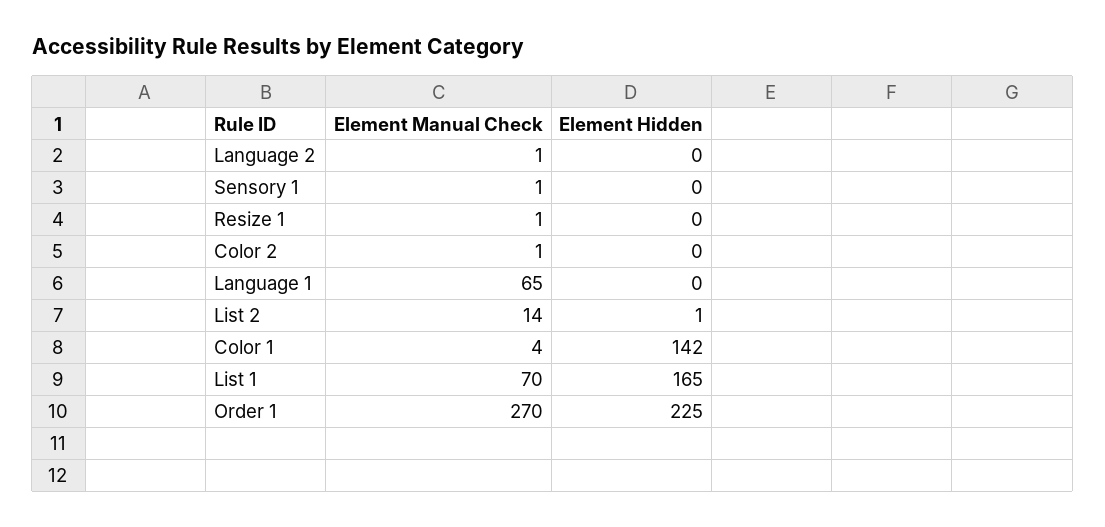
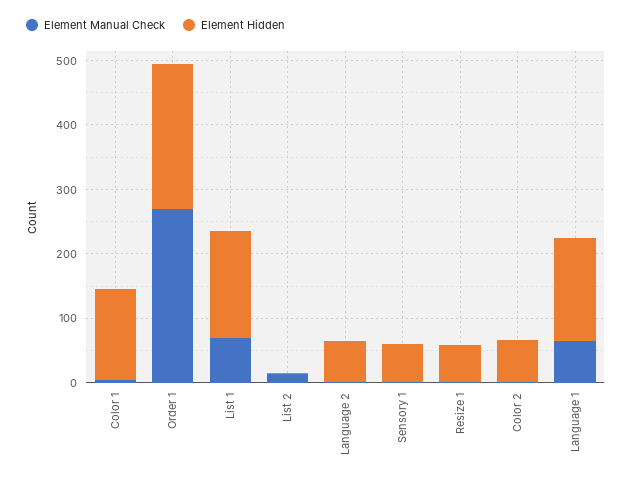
Element Hidden, Language 2: 0 -> 60
Element Hidden, Sensory 1: 0 -> 60
Element Hidden, Resize 1: 0 -> 60
Element Hidden, Color 2: 0 -> 60
Element Hidden, Language 1: 0 -> 160

